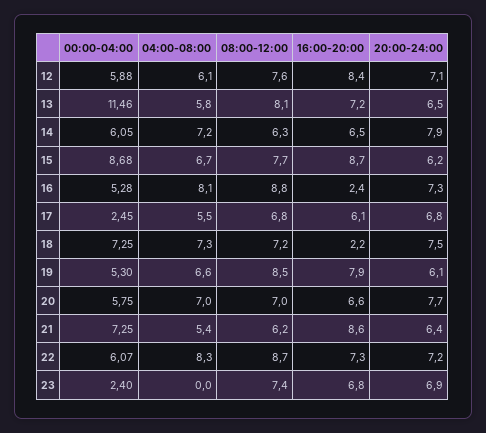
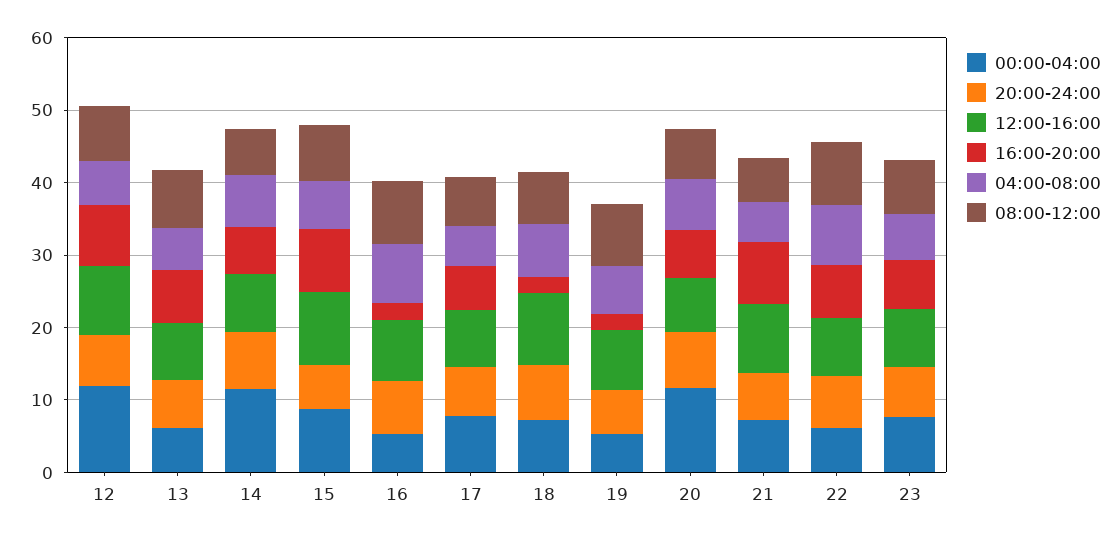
00:00-04:00, 12: 5.88 -> 12
00:00-04:00, 13: 11.46 -> 6
00:00-04:00, 14: 6.05 -> 12
00:00-04:00, 17: 2.45 -> 8
16:00-20:00, 19: 7.9 -> 2
00:00-04:00, 20: 5.75 -> 12
00:00-04:00, 23: 2.4 -> 8
04:00-08:00, 23: 0 -> 6
12:00-16:00, 12: none -> 10
12:00-16:00, 13: none -> 8
12:00-16:00, 14: none -> 8
12:00-16:00, 15: none -> 10
12:00-16:00, 16: none -> 8
12:00-16:00, 17: none -> 8
12:00-16:00, 18: none -> 10
12:00-16:00, 19: none -> 8
12:00-16:00, 20: none -> 8
12:00-16:00, 21: none -> 10
12:00-16:00, 22: none -> 8
12:00-16:00, 23: none -> 8

